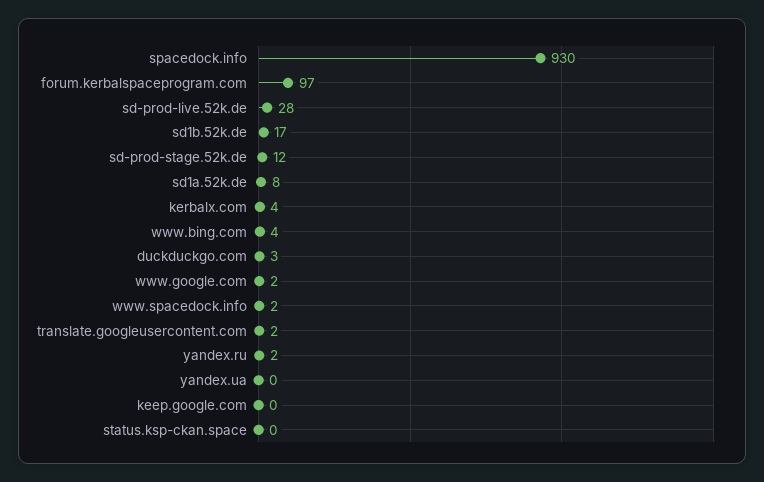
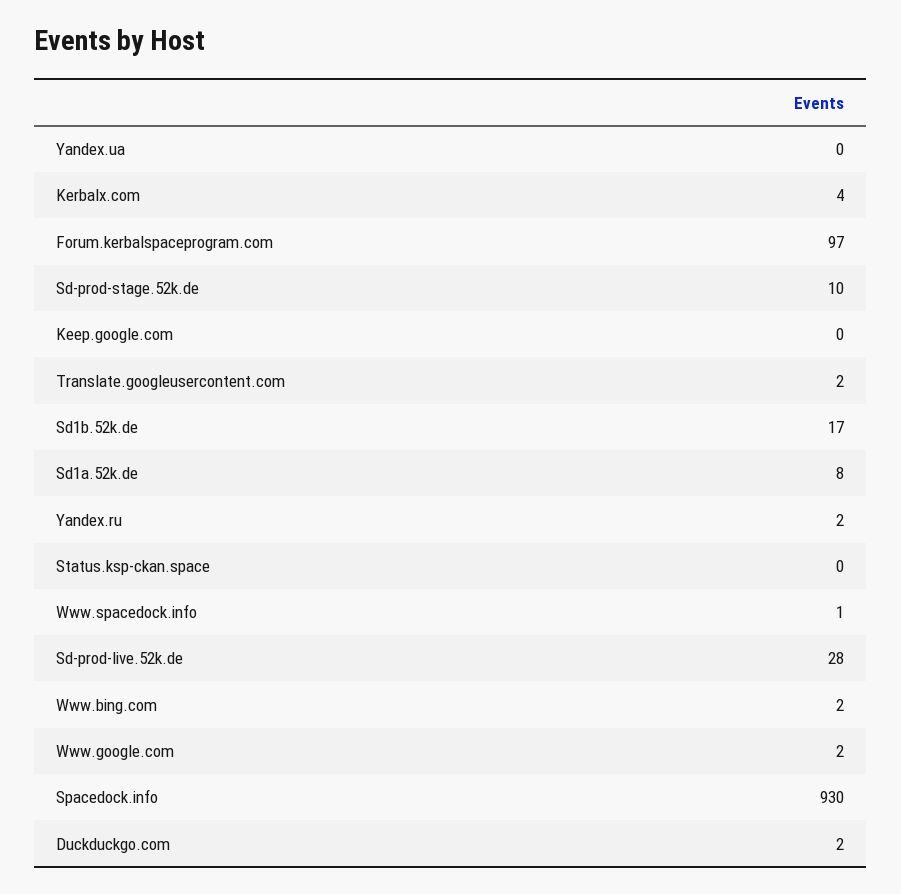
sd-prod-stage.52k.de: 12 -> 10
www.bing.com: 4 -> 2
duckduckgo.com: 3 -> 2
www.spacedock.info: 2 -> 1

